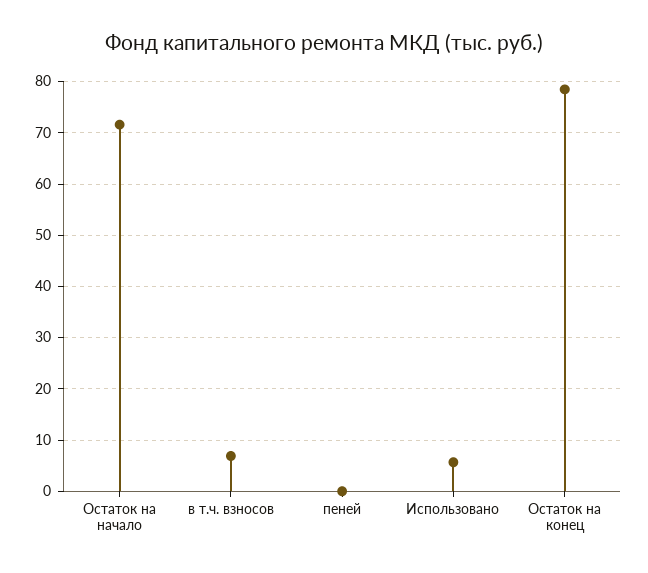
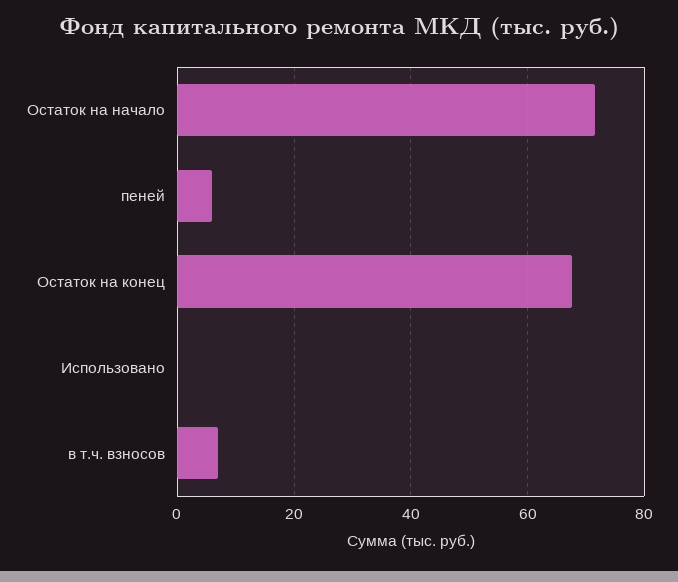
пеней: 0 -> 6
Использовано: 6 -> 0
Остаток на конец: 78 -> 68

